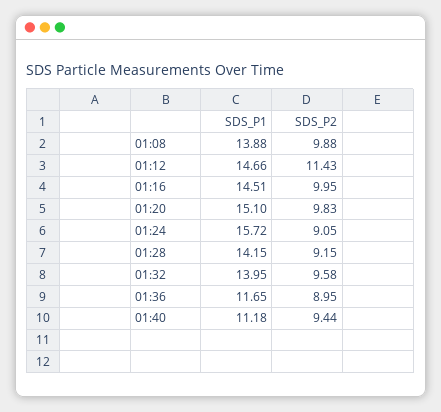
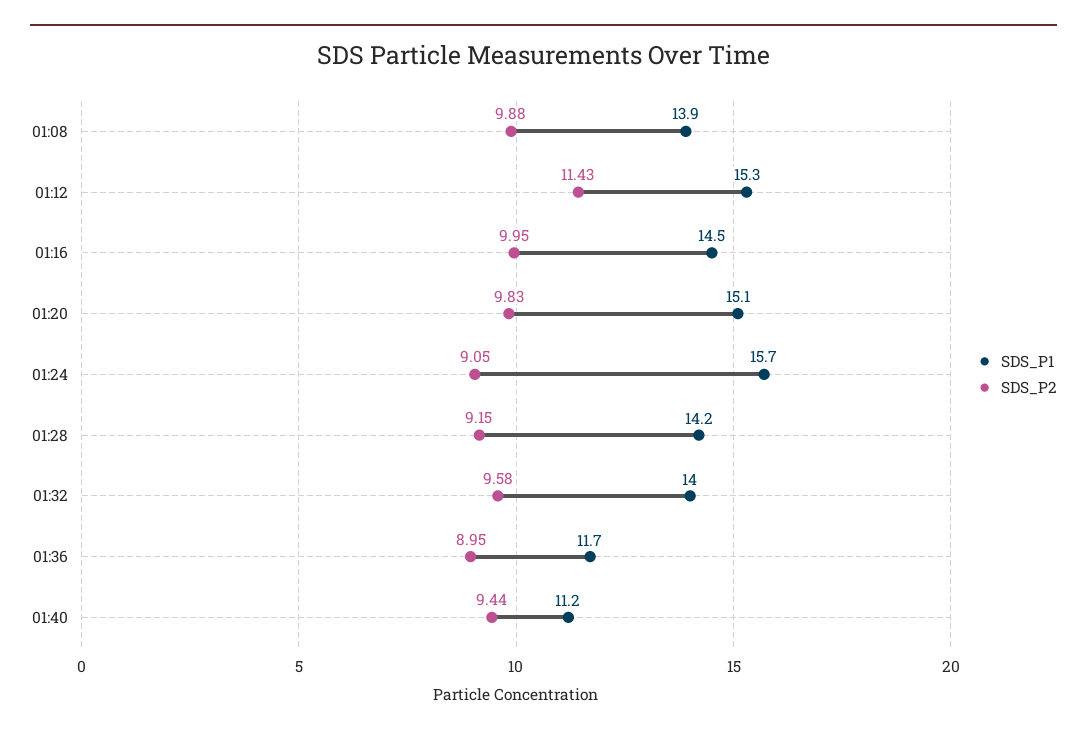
SDS_P1, 01:12: 14.66 -> 15.3

